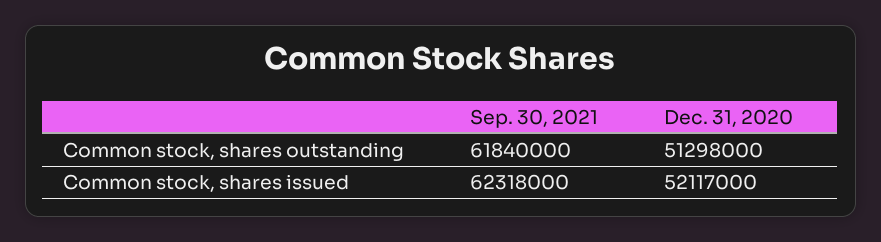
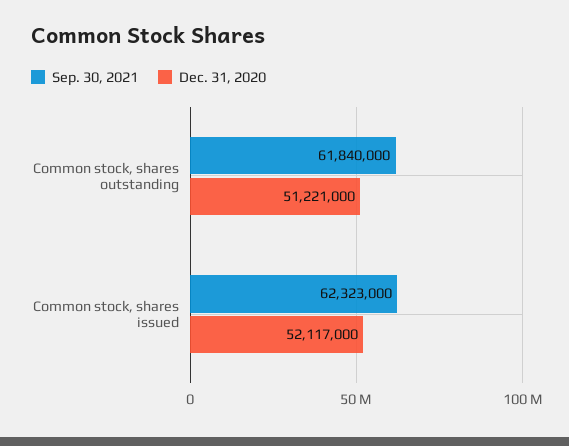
Dec. 31, 2020, Common stock, shares outstanding: 51298000 -> 51221000
Sep. 30, 2021, Common stock, shares issued: 62318000 -> 62323000

